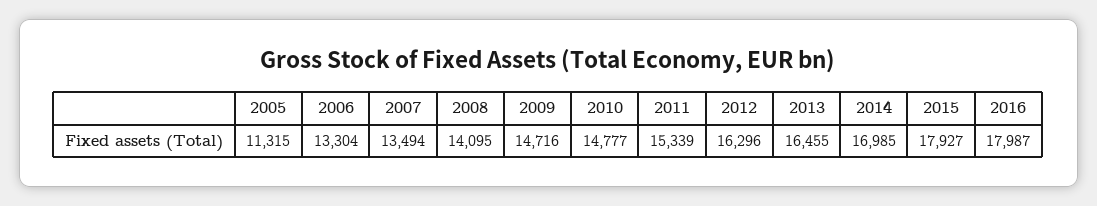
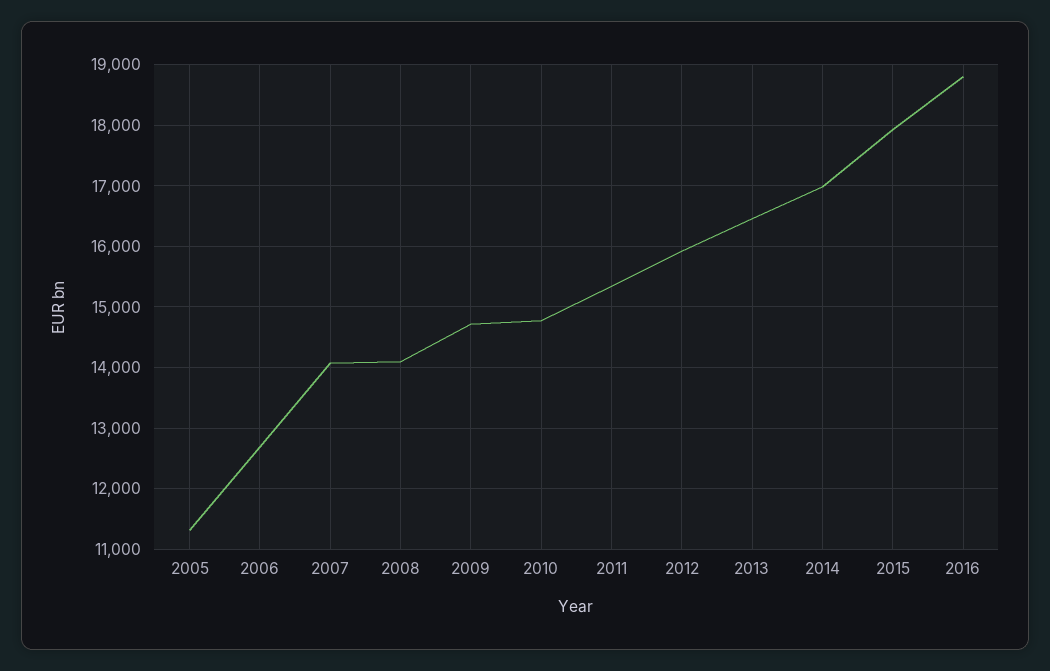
2006: 13304 -> 12700
2007: 13494 -> 14100
2012: 16296 -> 15900
2016: 17987 -> 18800

